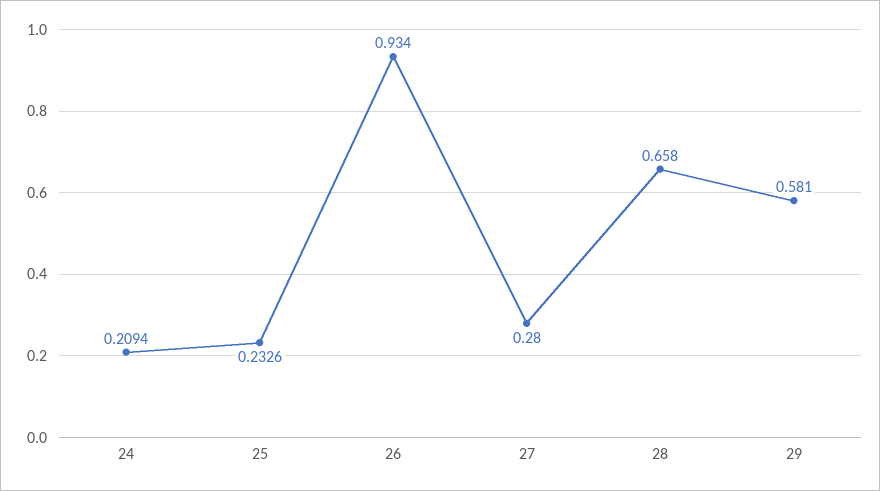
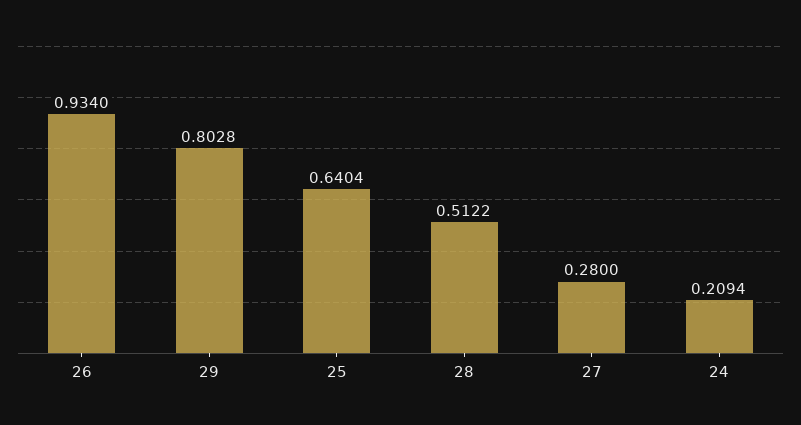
25: 0.2326 -> 0.6404
28: 0.658 -> 0.5122
29: 0.581 -> 0.8028

